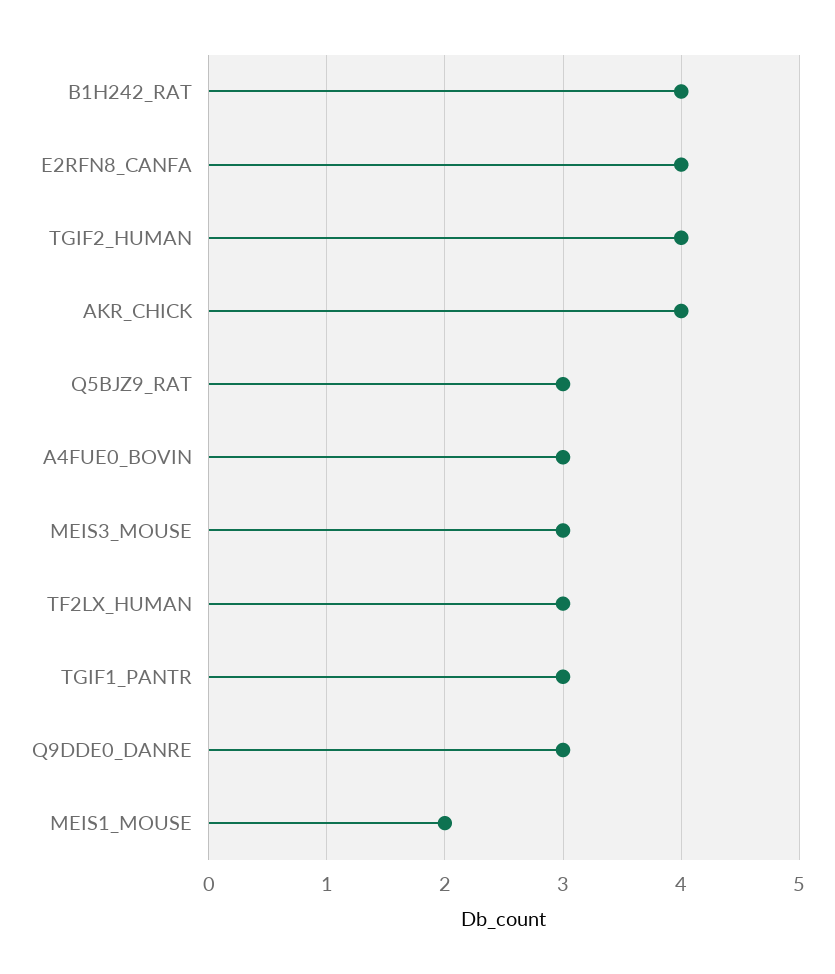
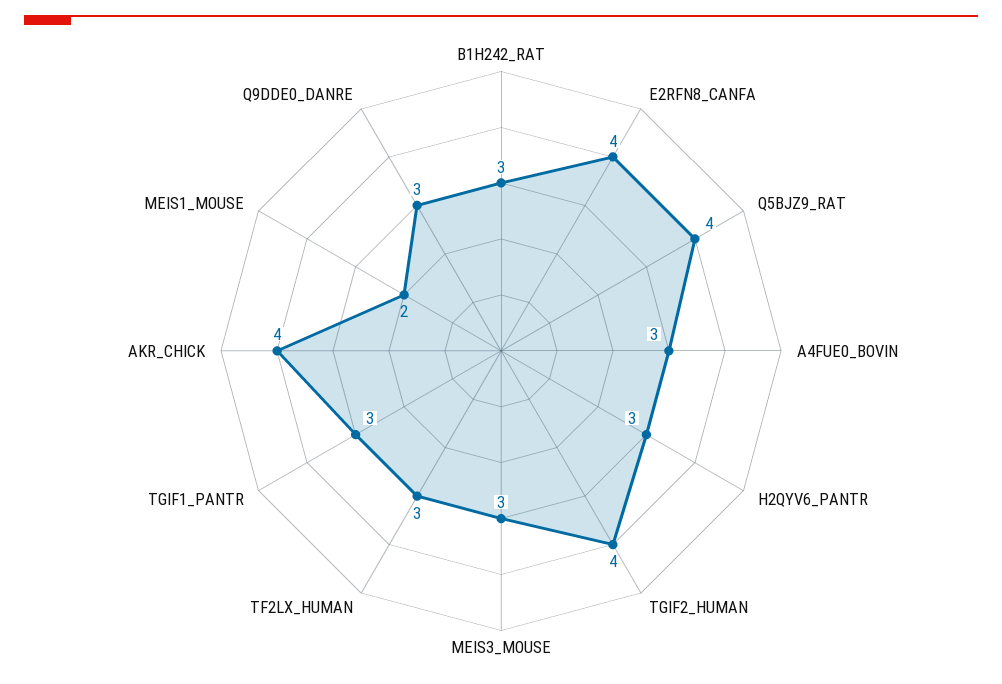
B1H242_RAT: 4 -> 3
Q5BJZ9_RAT: 3 -> 4
H2QYV6_PANTR: none -> 3

